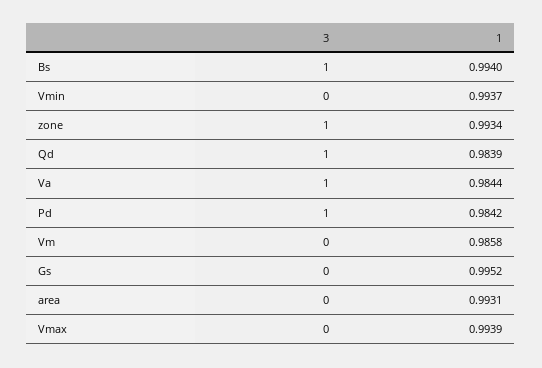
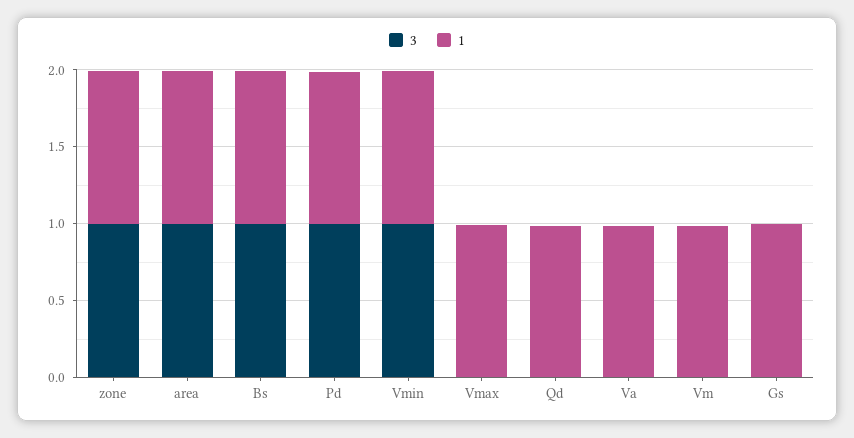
3, Vmin: 0 -> 1
3, Qd: 1 -> 0
3, Va: 1 -> 0
3, area: 0 -> 1

